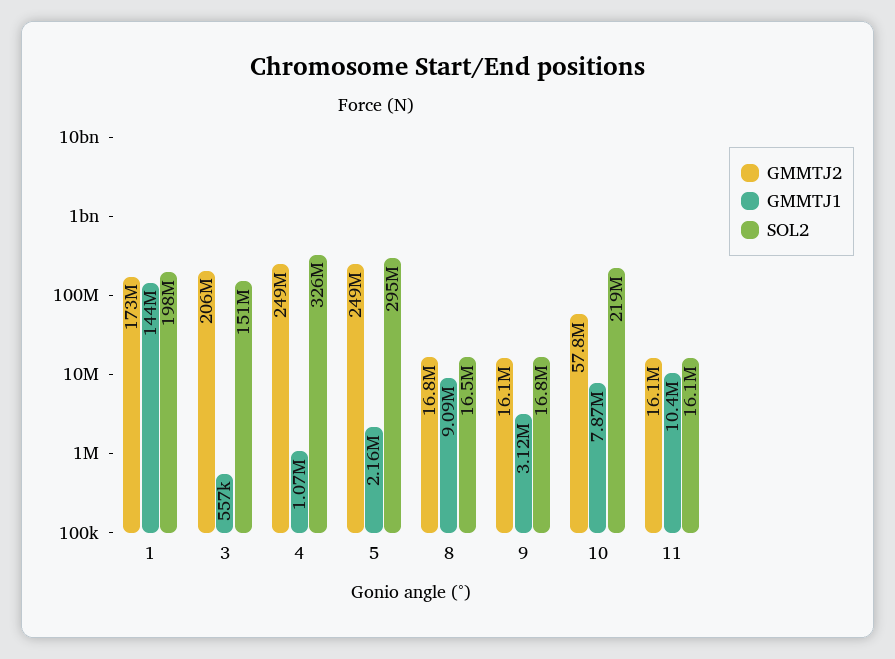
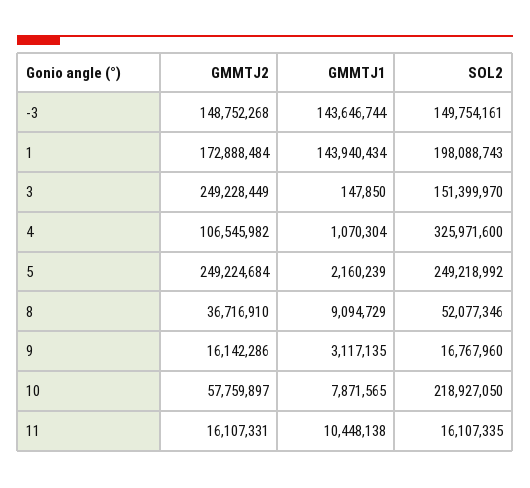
GMMTJ2, 3: 206000000 -> 249228449
GMMTJ1, 3: 557000 -> 147850
GMMTJ2, 4: 249000000 -> 106545982
SOL2, 5: 295000000 -> 249218992
GMMTJ2, 8: 16800000 -> 36716910
SOL2, 8: 16500000 -> 52077346
GMMTJ2, -3: none -> 148752268
GMMTJ1, -3: none -> 143646744
SOL2, -3: none -> 149754161

